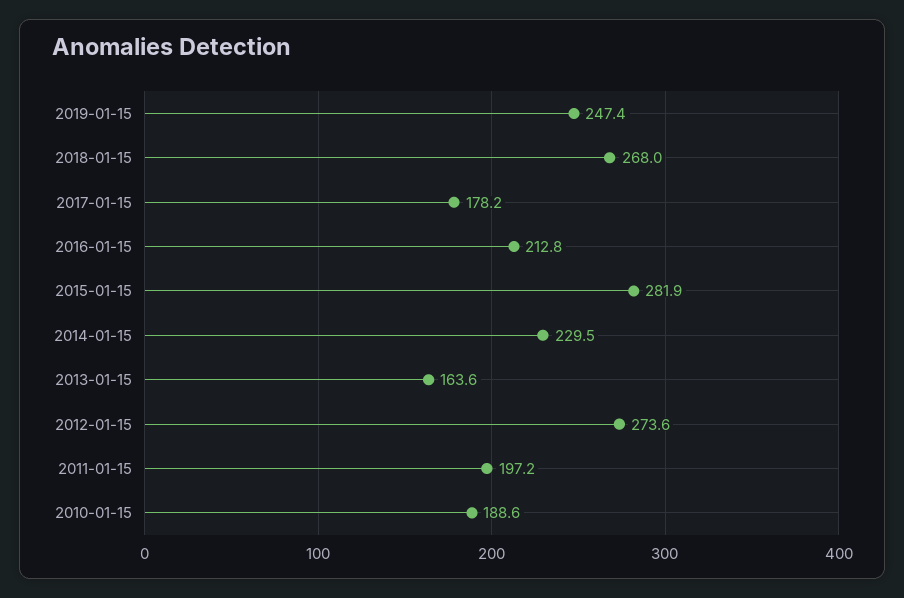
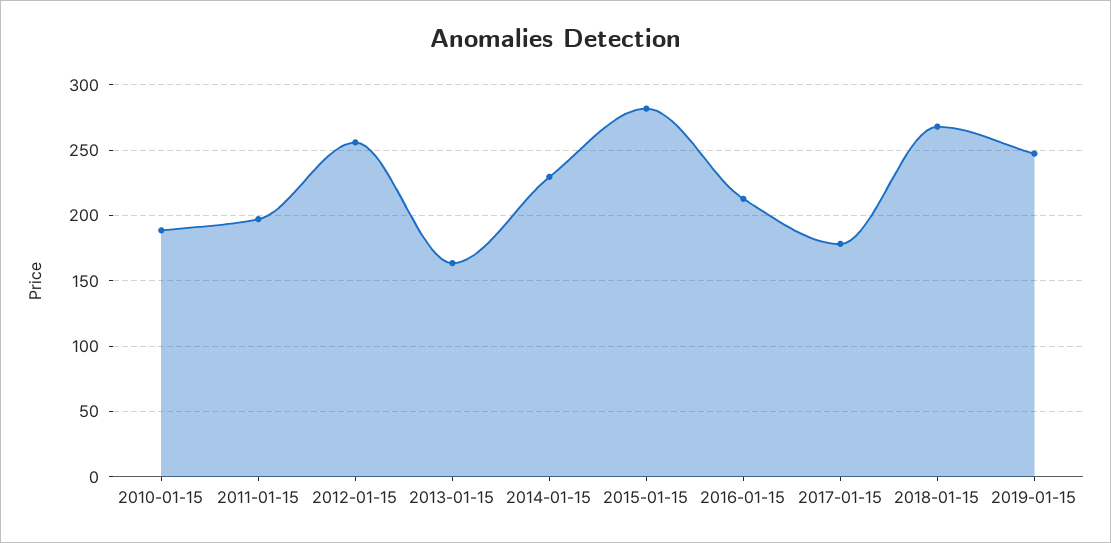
2012-01-15: 273.6 -> 255

